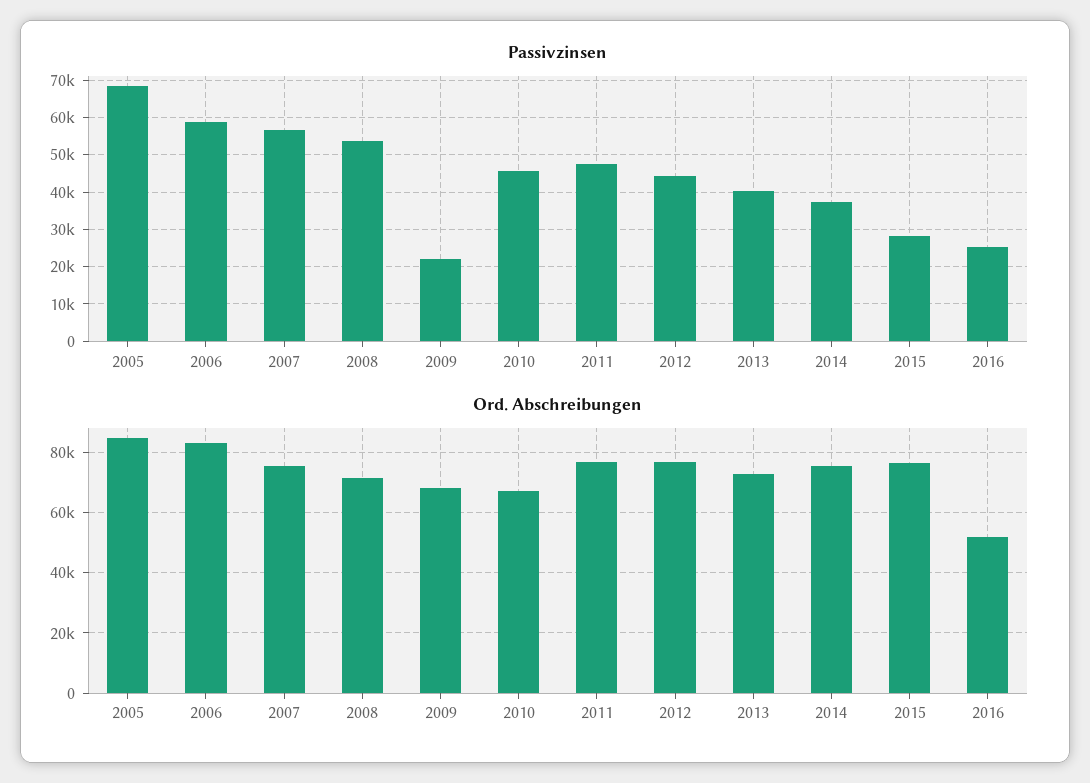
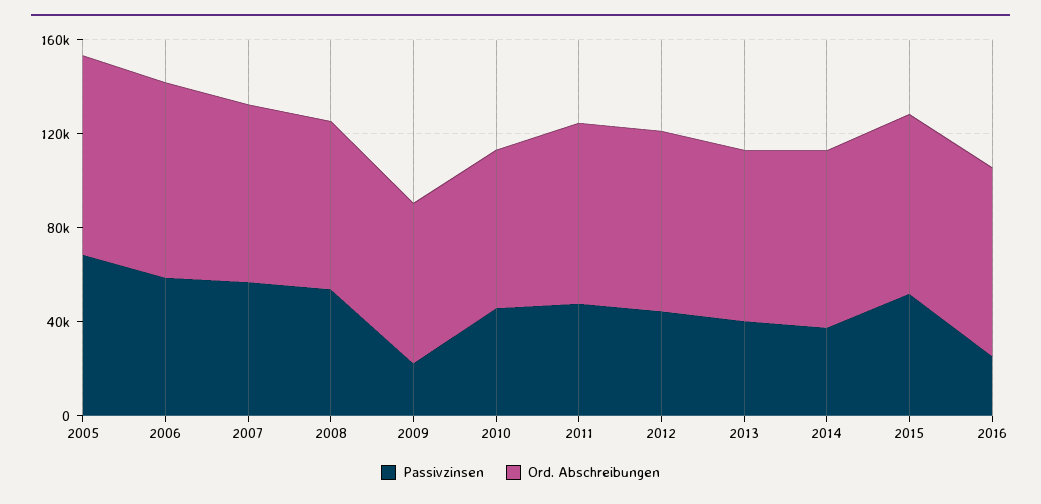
Passivzinsen, 2015: 28000 -> 50000
Ord. Abschreibungen, 2016: 52000 -> 80000

